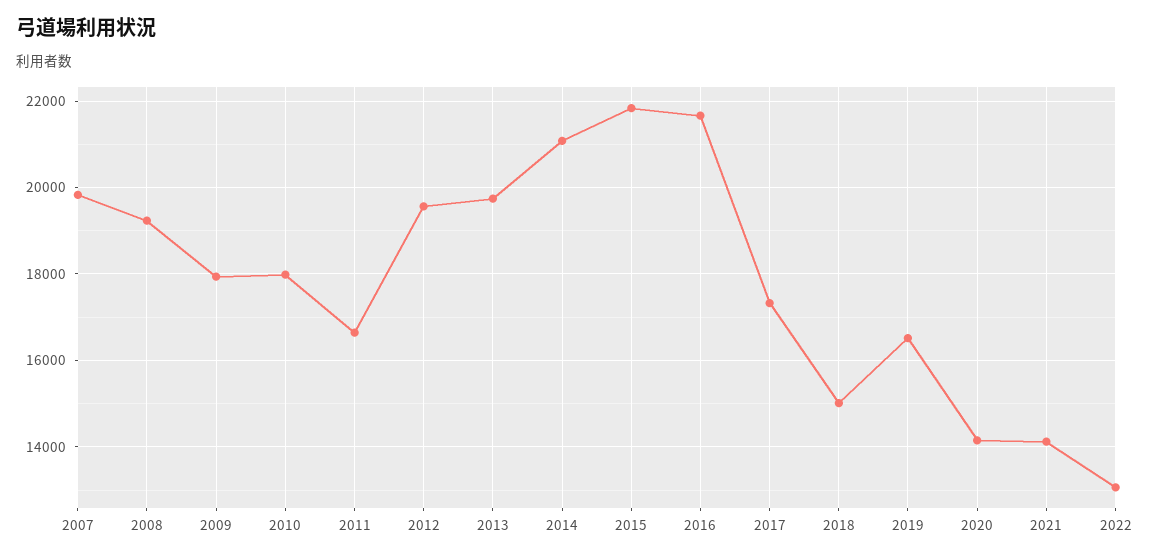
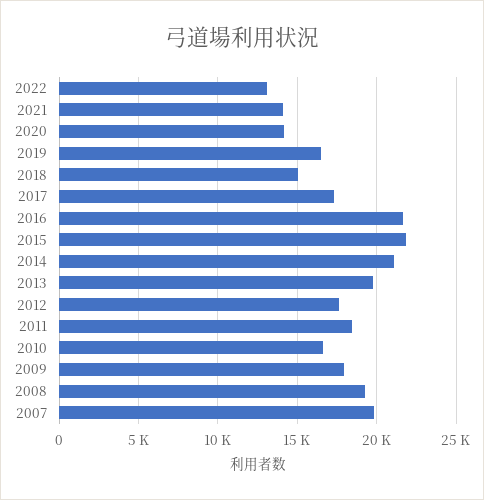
2010: 18000 -> 16500
2011: 16600 -> 18500
2012: 19600 -> 17500

